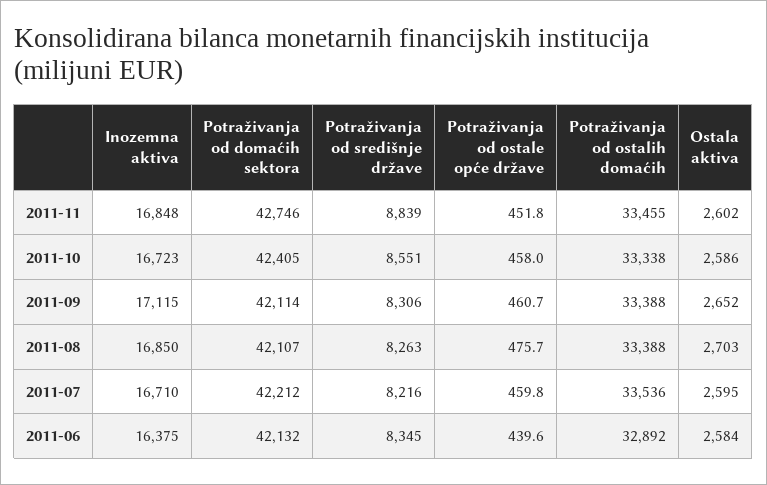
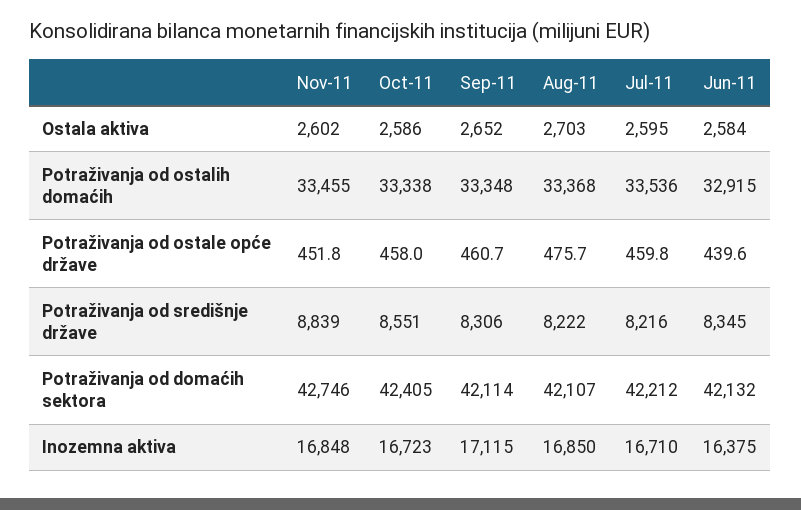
Potraživanja od ostalih domaćih, 2011-09: 33388 -> 33348
Potraživanja od središnje države, 2011-08: 8263 -> 8222
Potraživanja od ostalih domaćih, 2011-08: 33388 -> 33368
Potraživanja od ostalih domaćih, 2011-06: 32892 -> 32915

